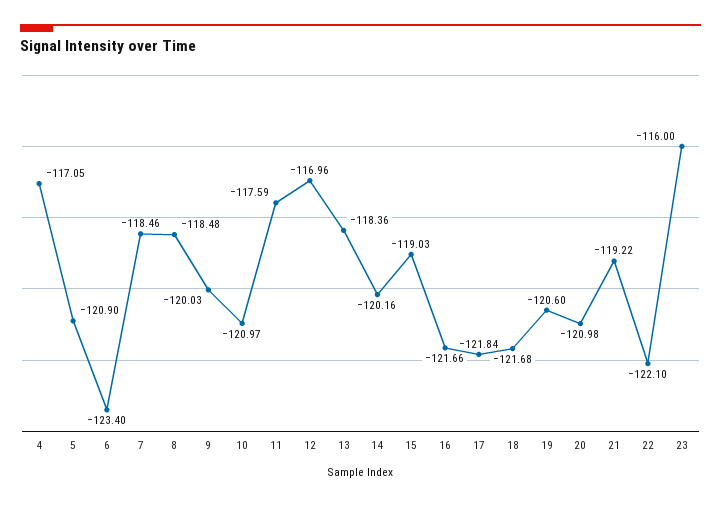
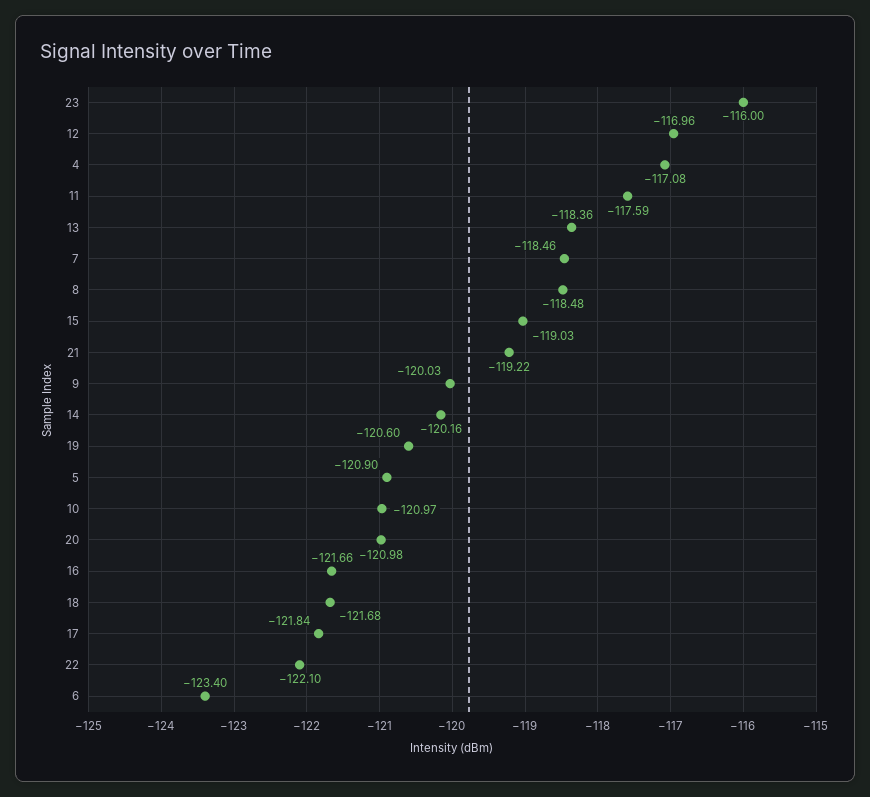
4: -117.05 -> -117.08

